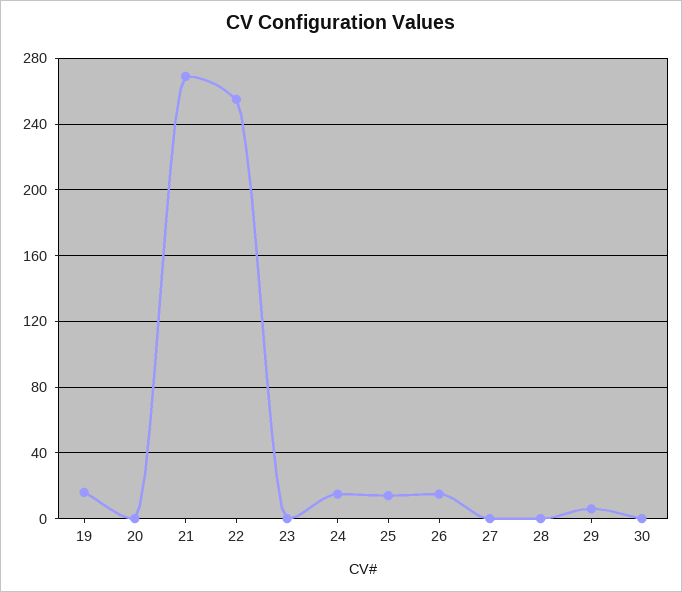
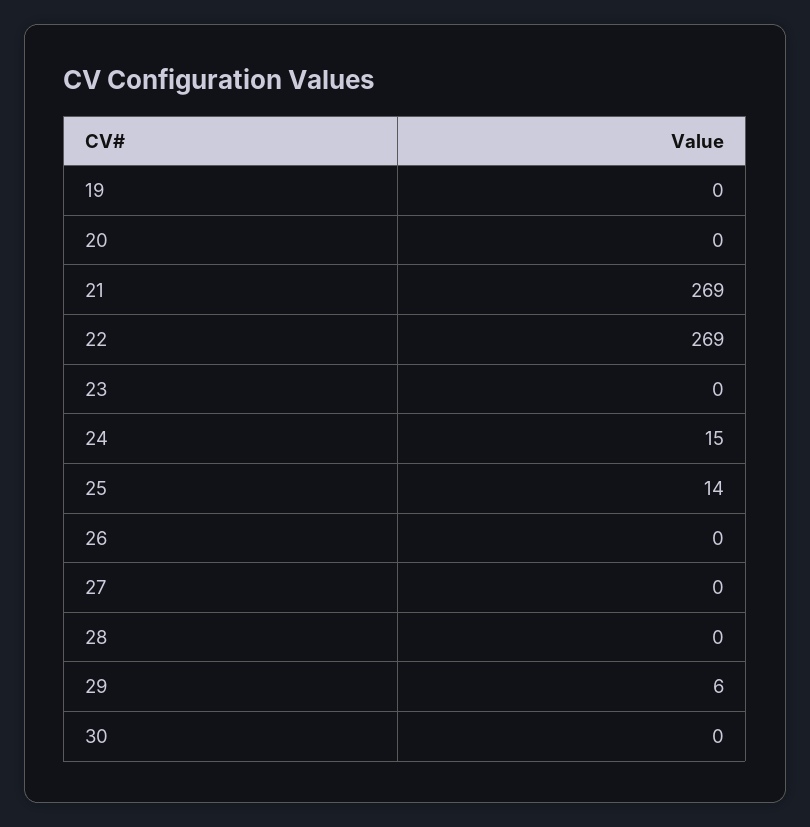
19: 15 -> 0
22: 255 -> 269
26: 15 -> 0

